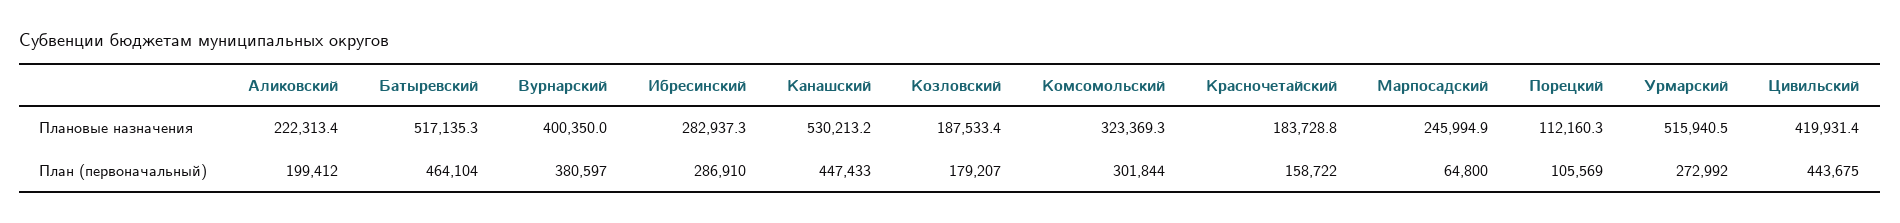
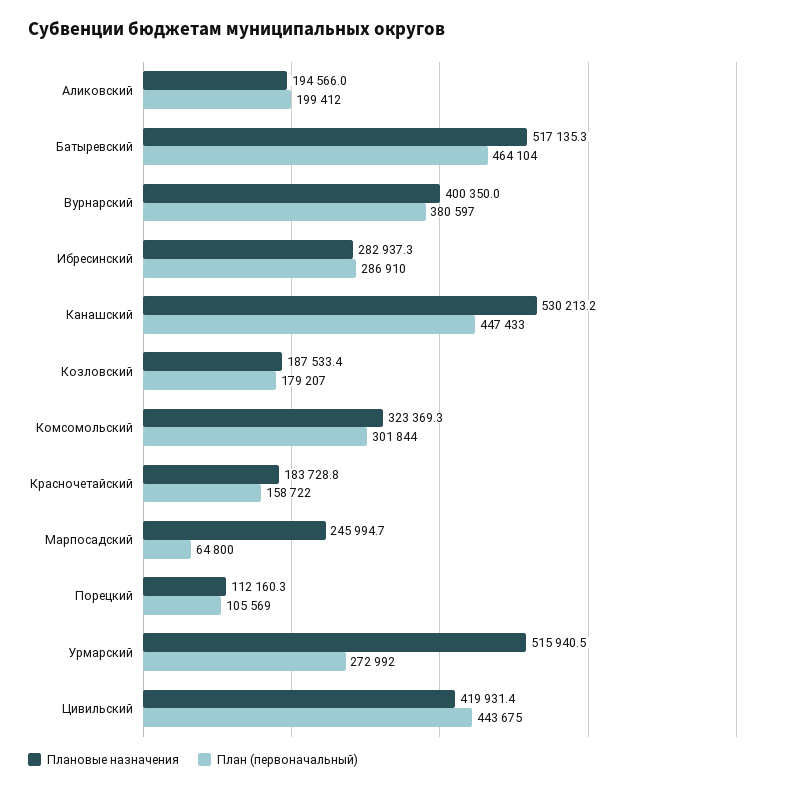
Плановые назначения, Аликовский: 222313.4 -> 194566
Плановые назначения, Марпосадский: 245994.9 -> 245994.7

